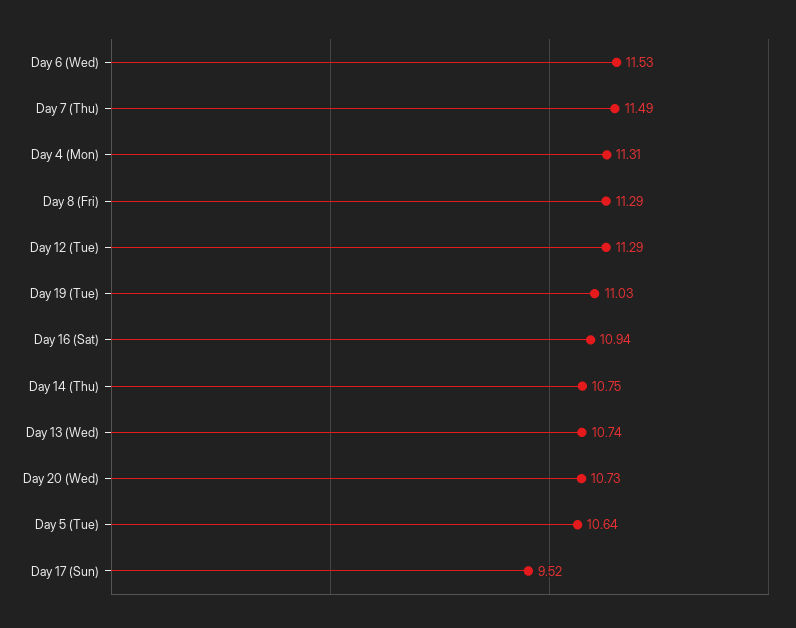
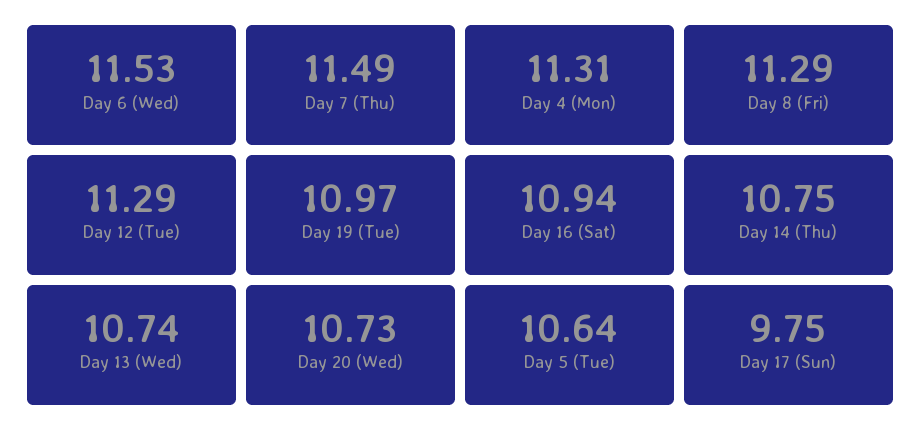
Day 19 (Tue): 11.03 -> 10.97
Day 17 (Sun): 9.52 -> 9.75

